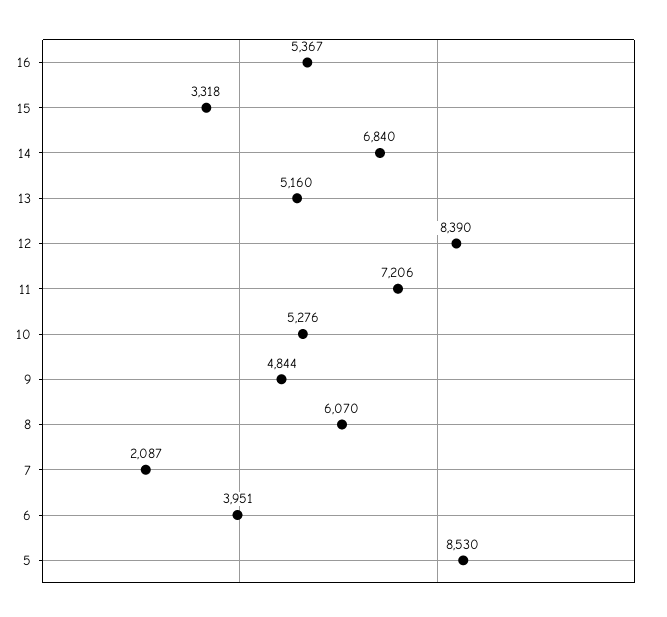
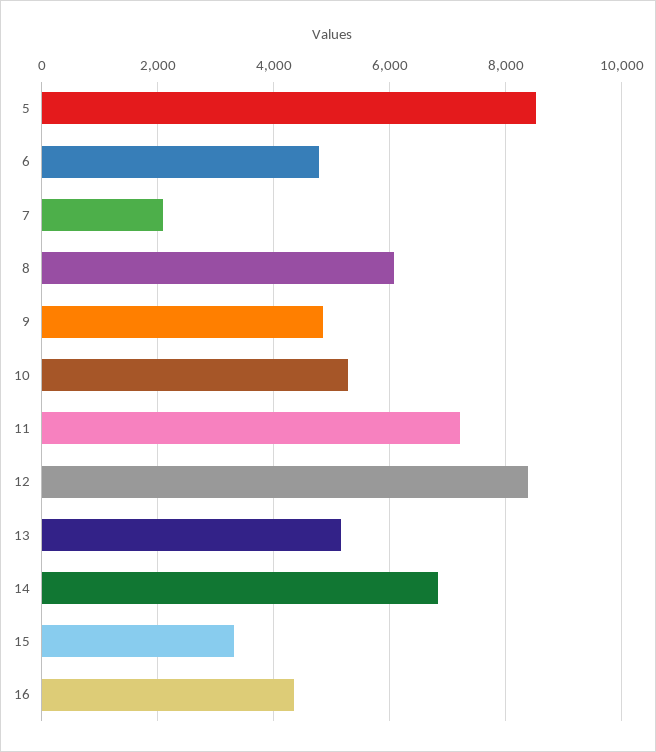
16: 5367 -> 4400
6: 3951 -> 4800

